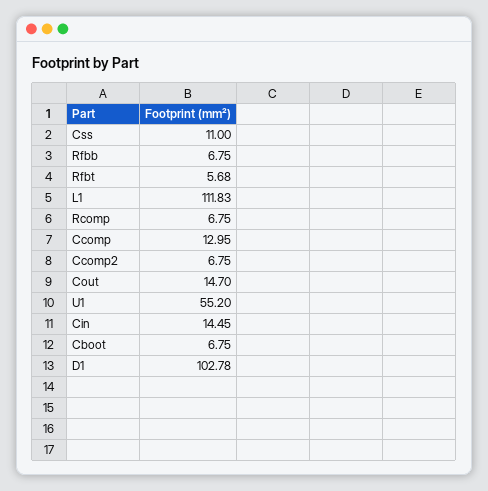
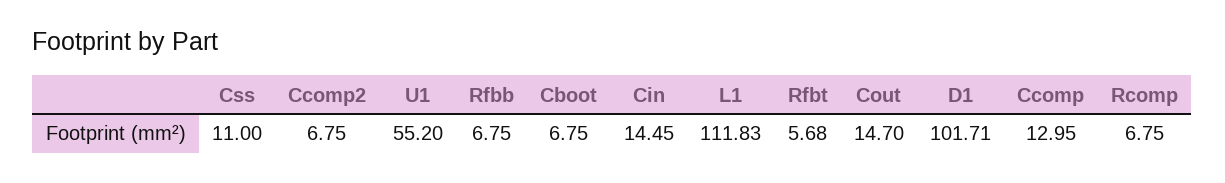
D1: 102.78 -> 101.71

